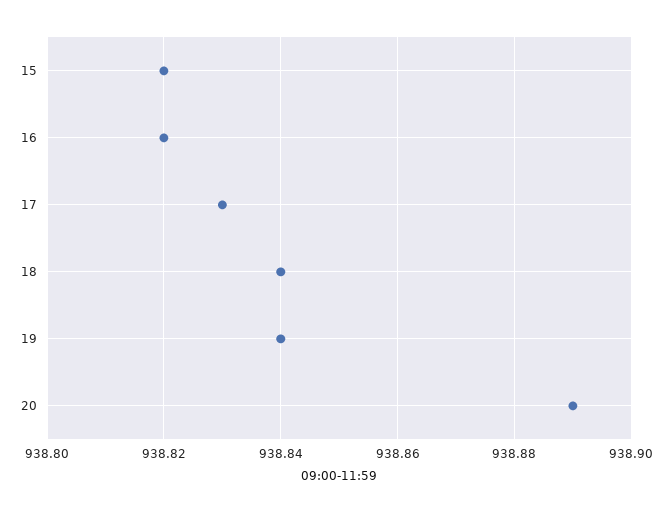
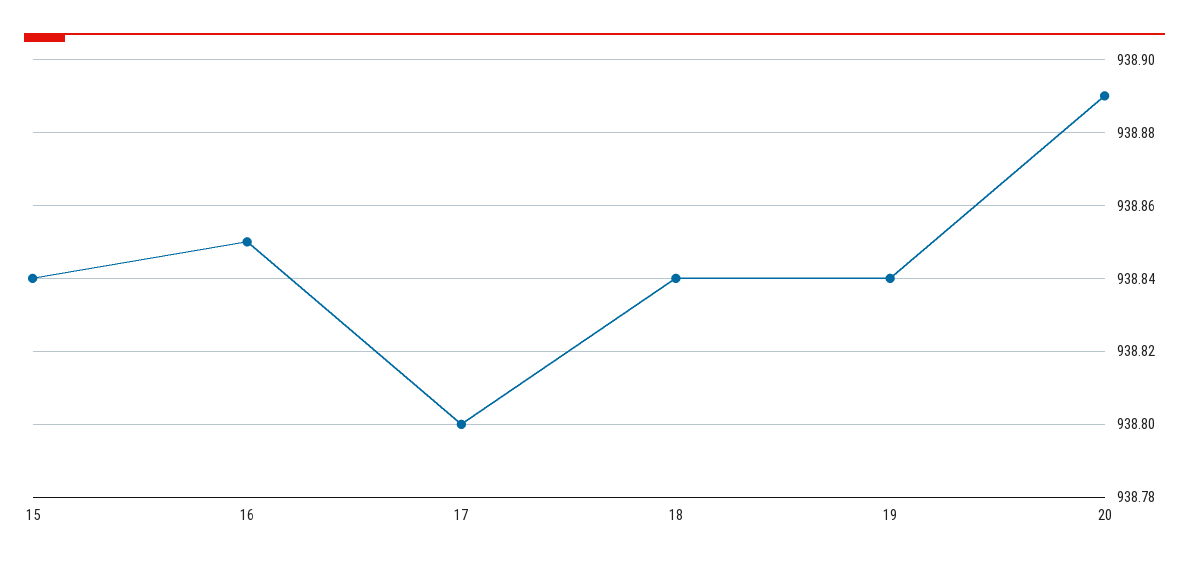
15: 938.82 -> 938.84
16: 938.82 -> 938.85
17: 938.83 -> 938.8

